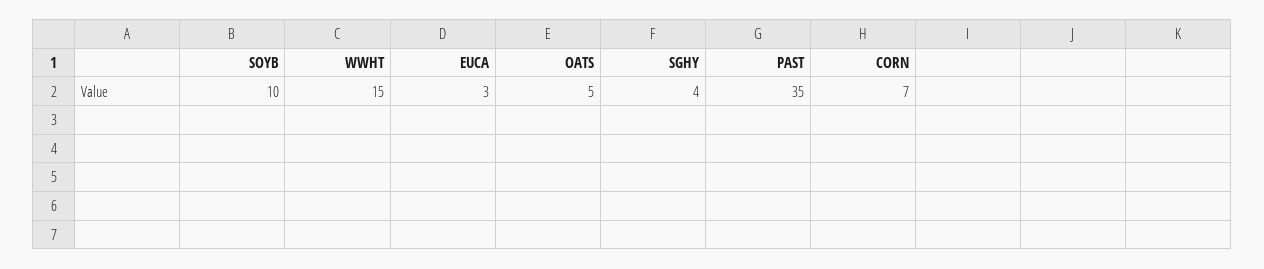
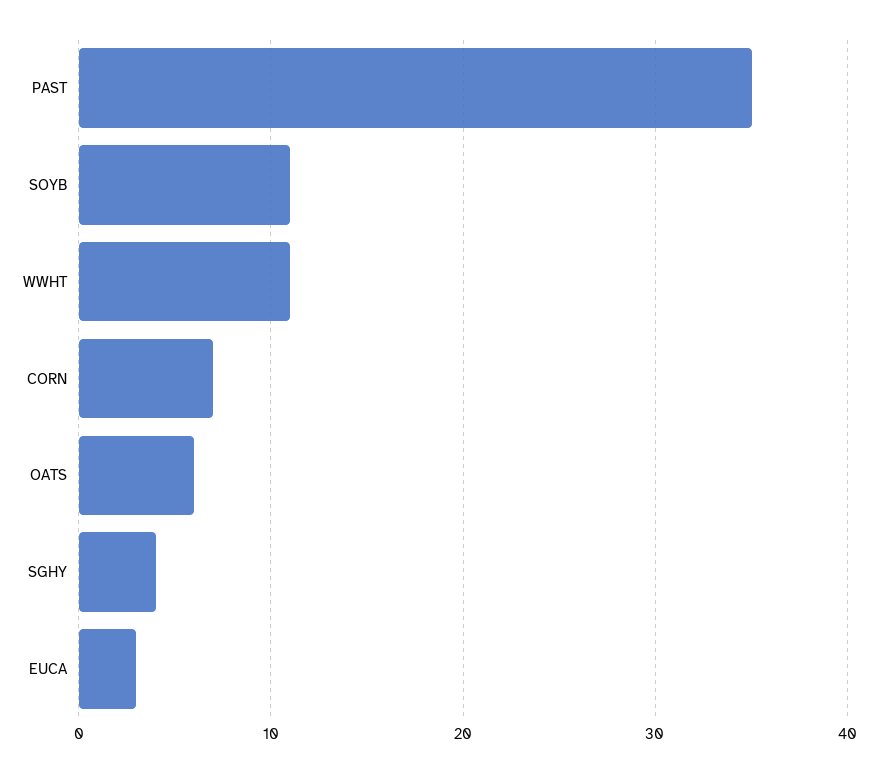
SOYB: 10 -> 11
WWHT: 15 -> 11
OATS: 5 -> 6

